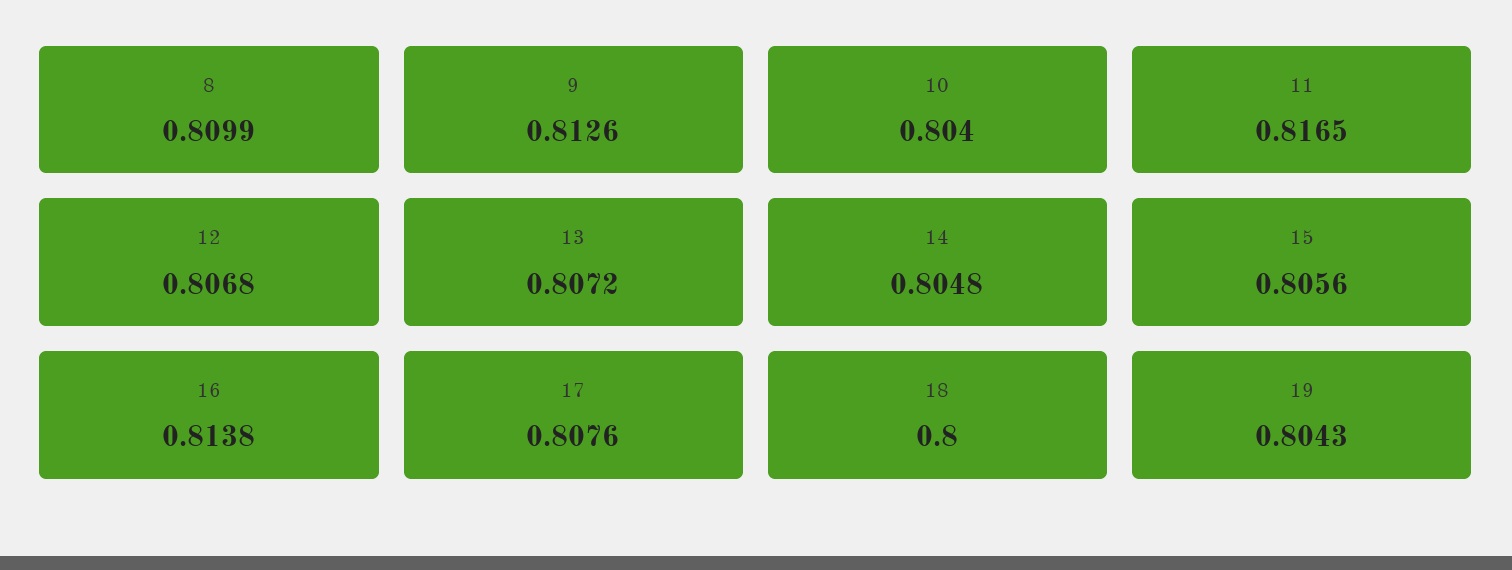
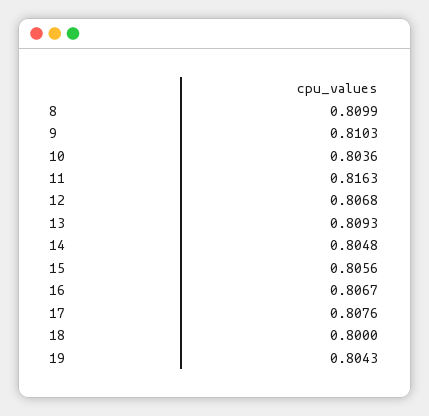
9: 0.8126 -> 0.8103
10: 0.804 -> 0.8036
11: 0.8165 -> 0.8163
13: 0.8072 -> 0.8093
16: 0.8138 -> 0.8067

